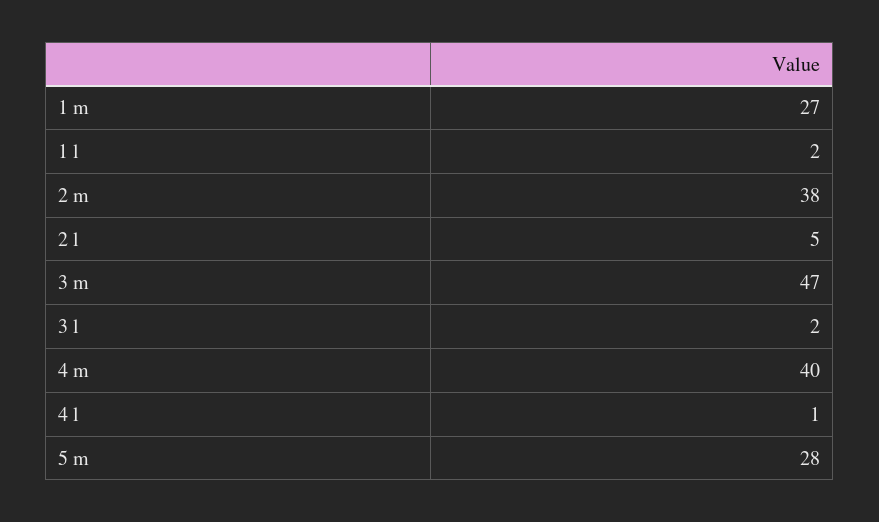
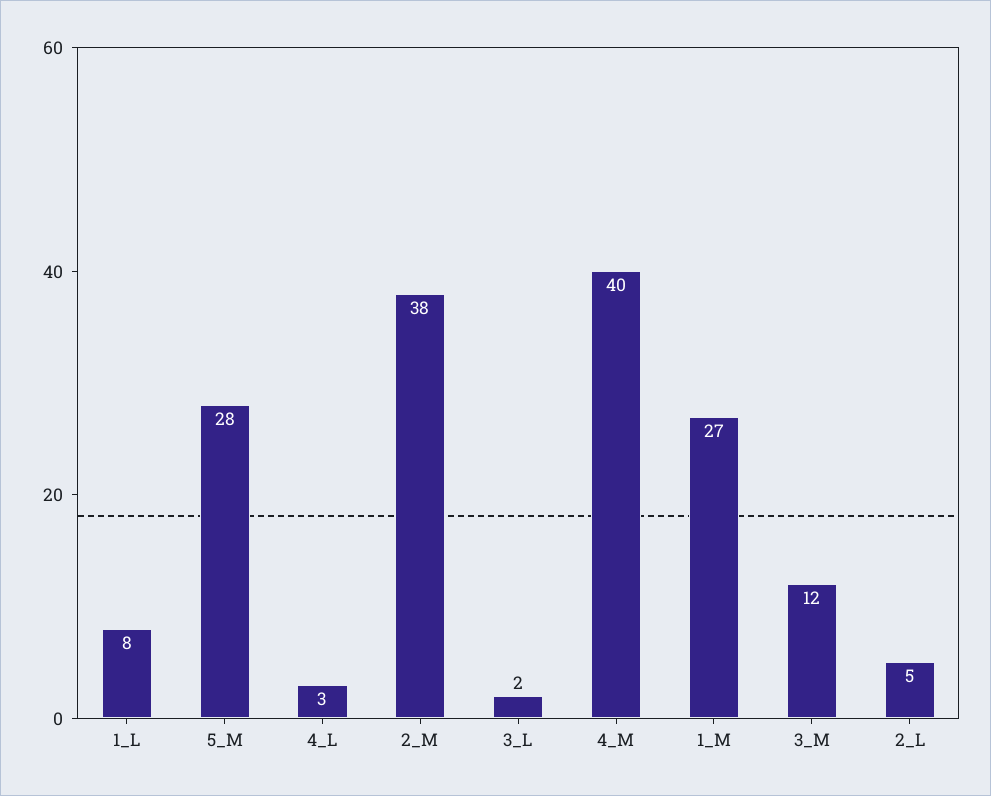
1 l: 2 -> 8
3 m: 47 -> 12
4 l: 1 -> 3

